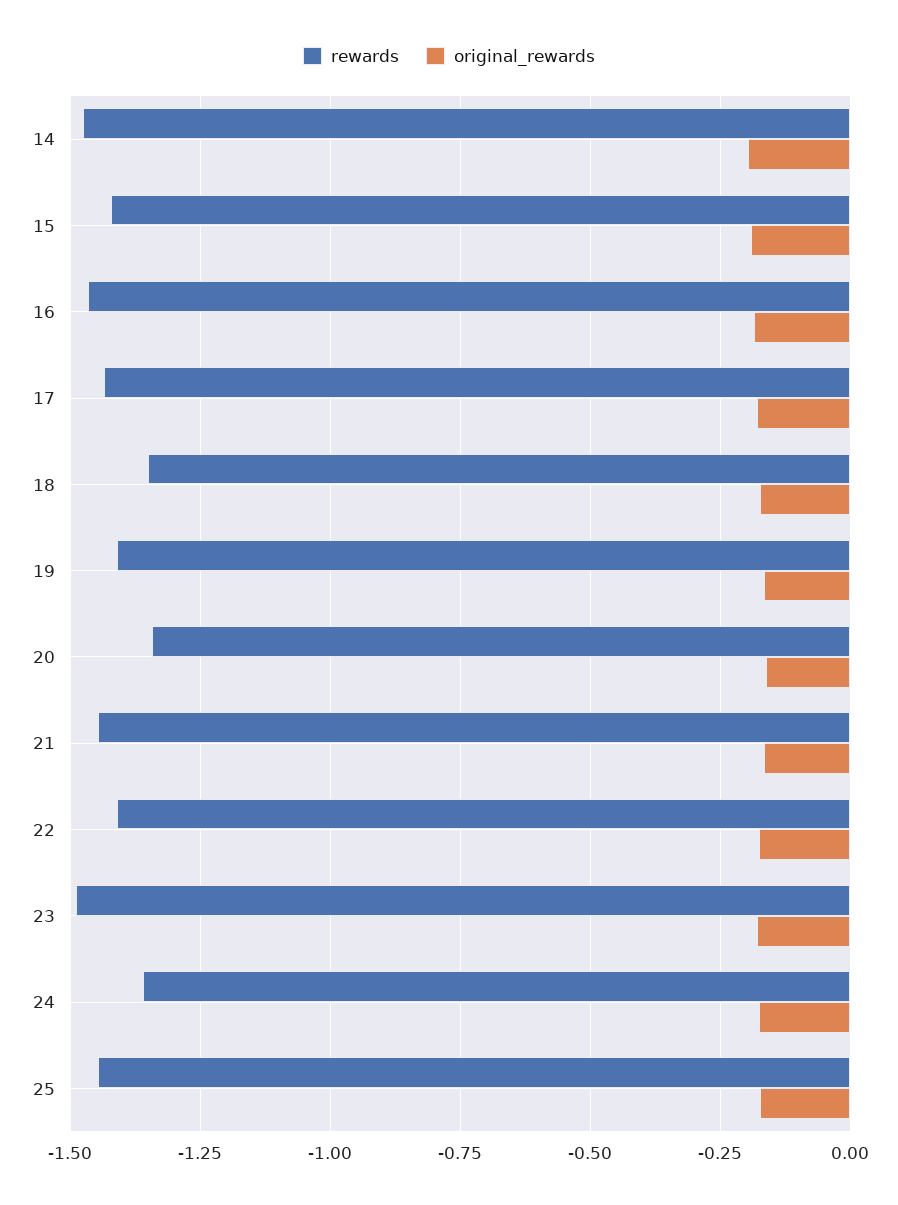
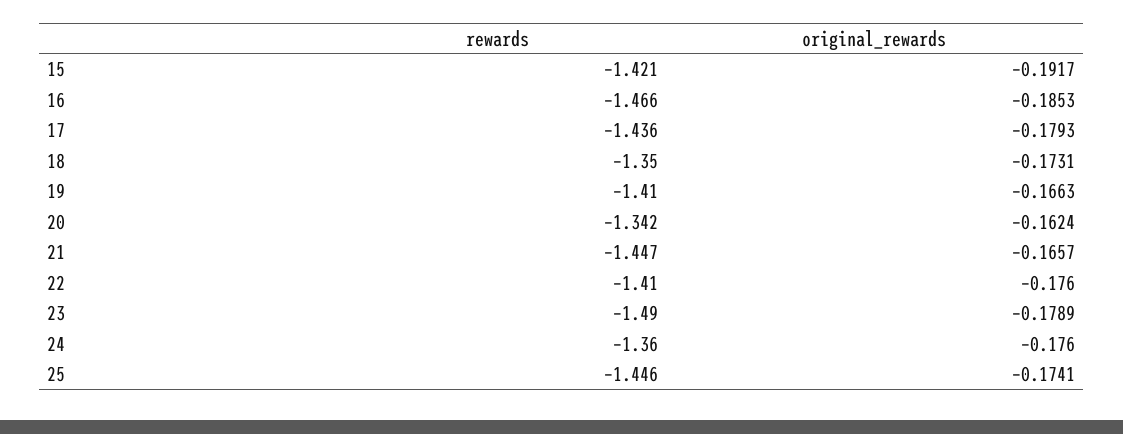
rewards, 14: -1.475 -> none
original_rewards, 14: -0.2 -> none

